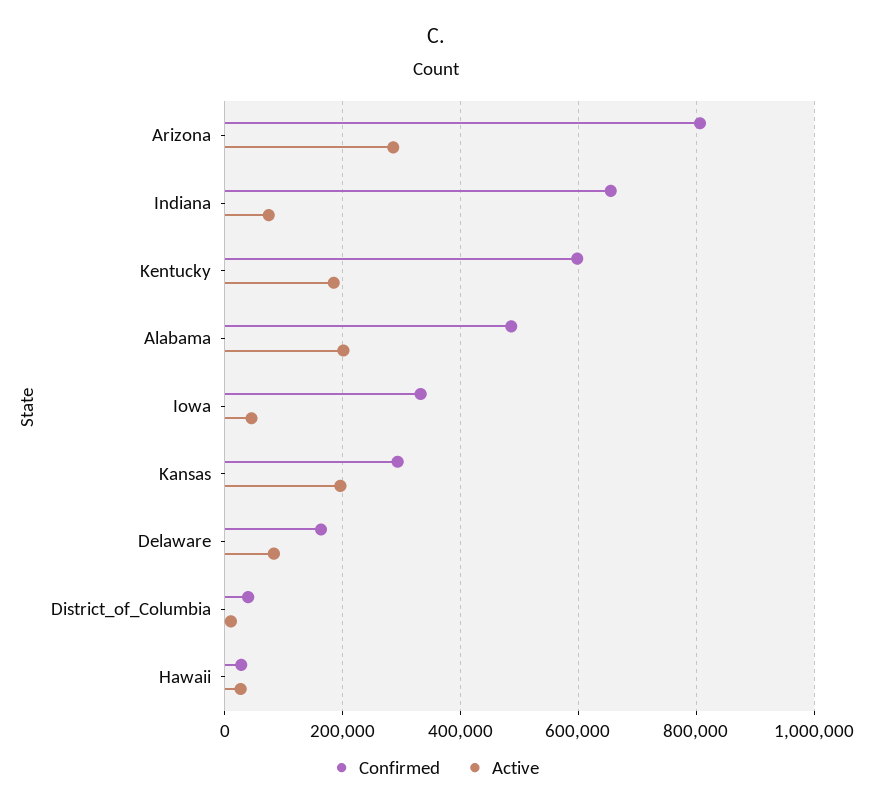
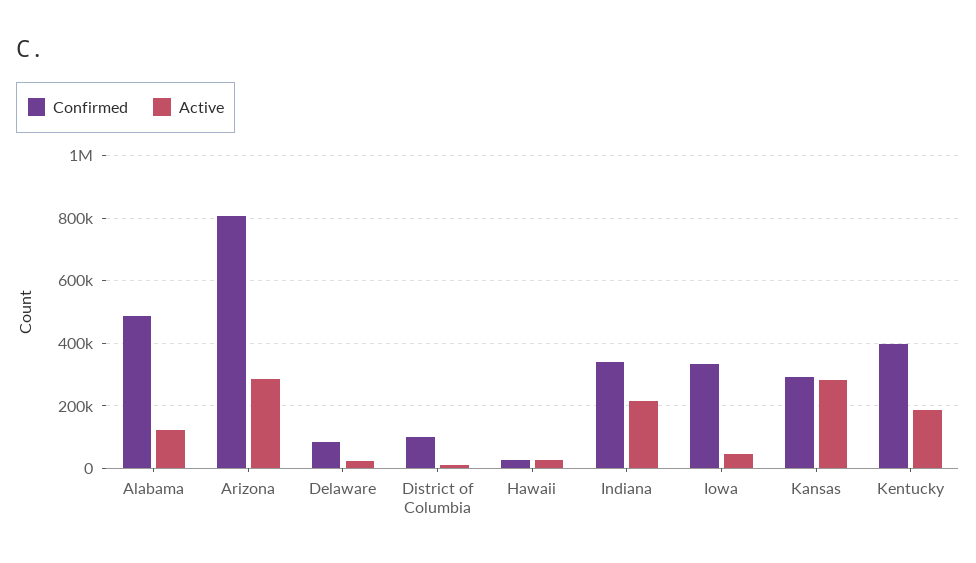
Confirmed, Indiana: 660000 -> 340000
Active, Indiana: 80000 -> 220000
Confirmed, Kentucky: 600000 -> 400000
Active, Alabama: 200000 -> 120000
Active, Kansas: 200000 -> 280000
Confirmed, Delaware: 160000 -> 80000
Active, Delaware: 80000 -> 20000
Confirmed, District_of_Columbia: 40000 -> 100000

